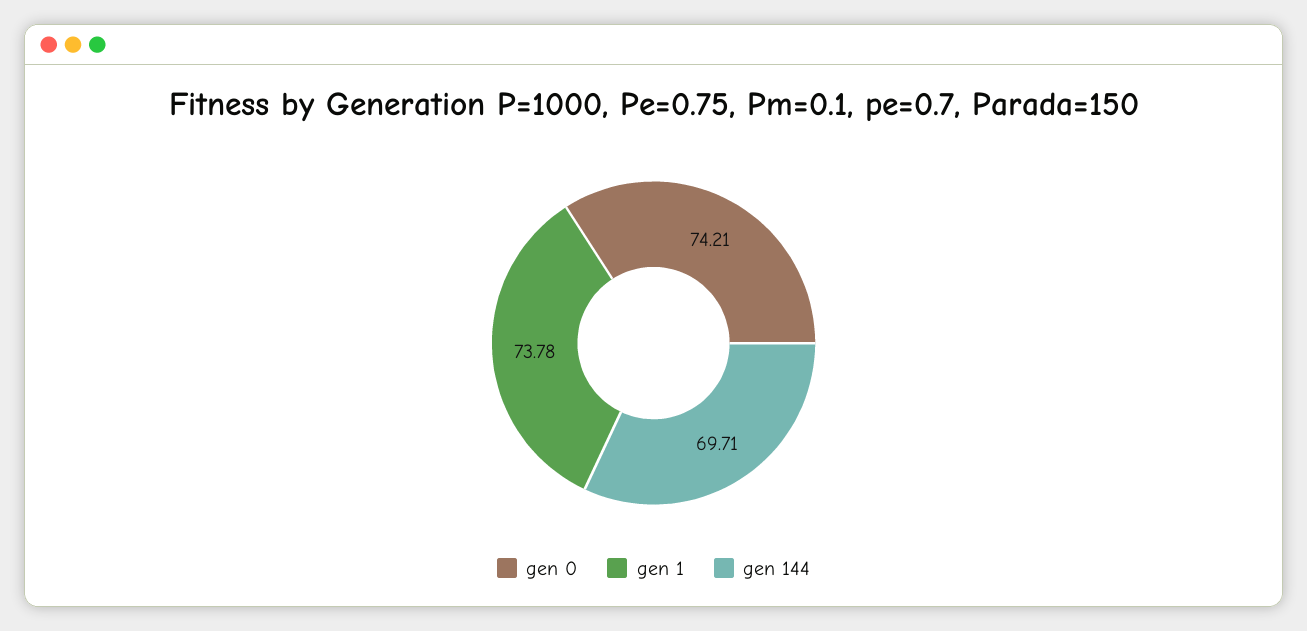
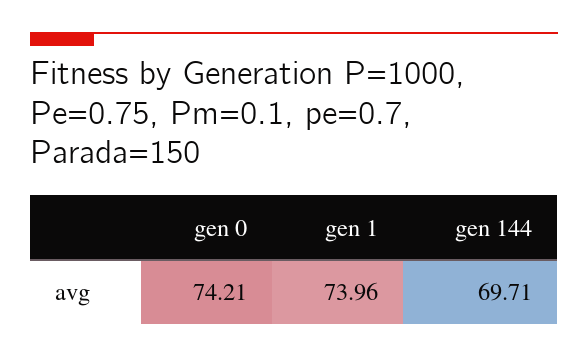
gen 1: 73.78 -> 73.96

